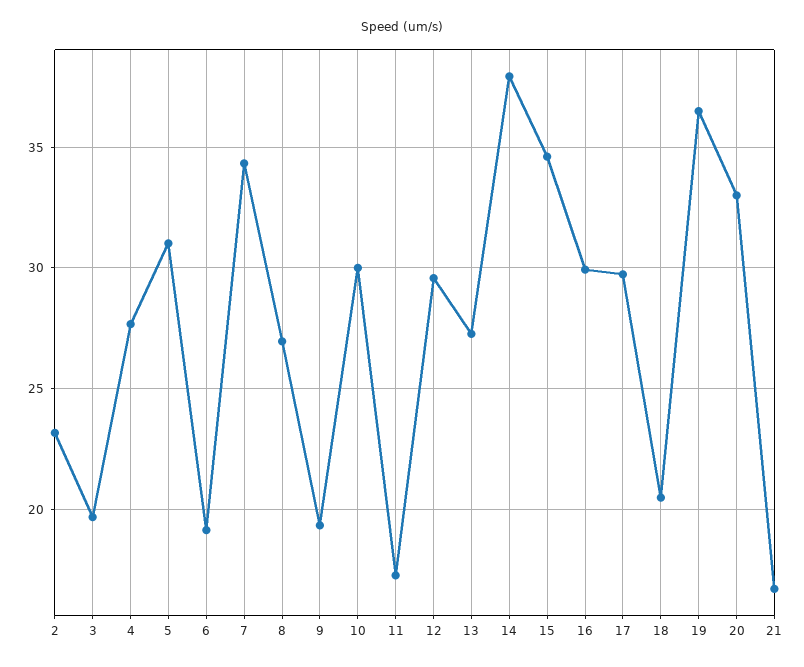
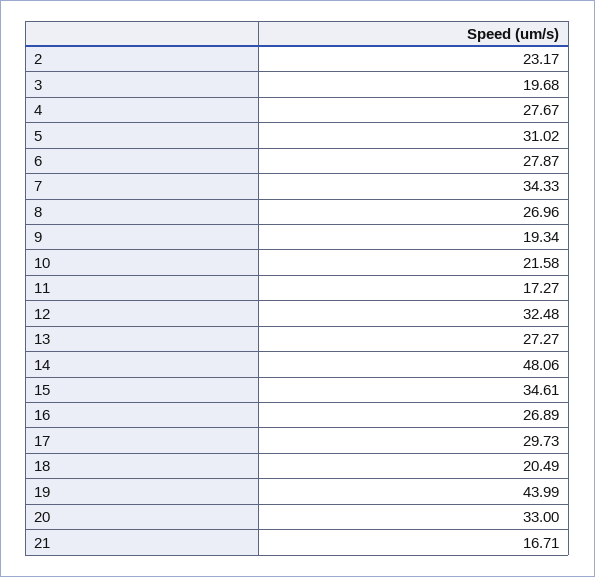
6: 19 -> 27.87
10: 30 -> 21.58
12: 29.5 -> 32.48
14: 38 -> 48.06
16: 30 -> 26.89
19: 36.5 -> 43.99

